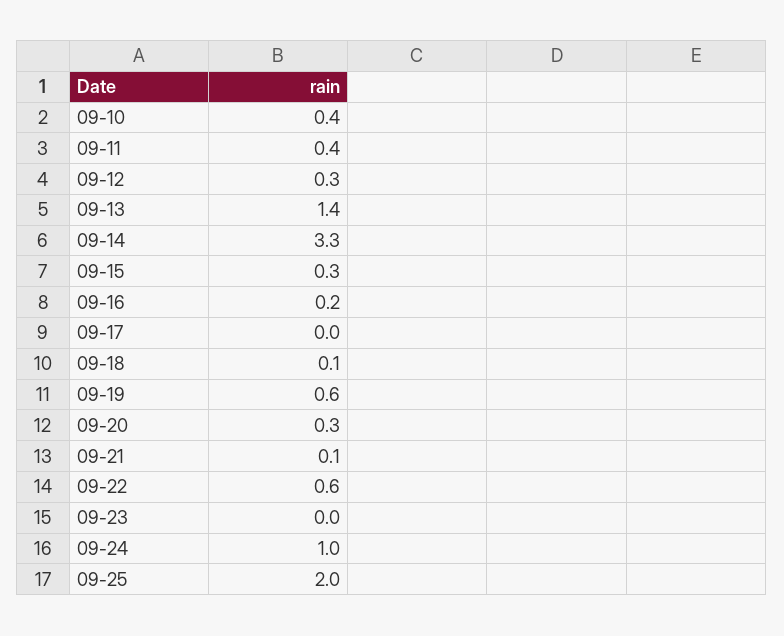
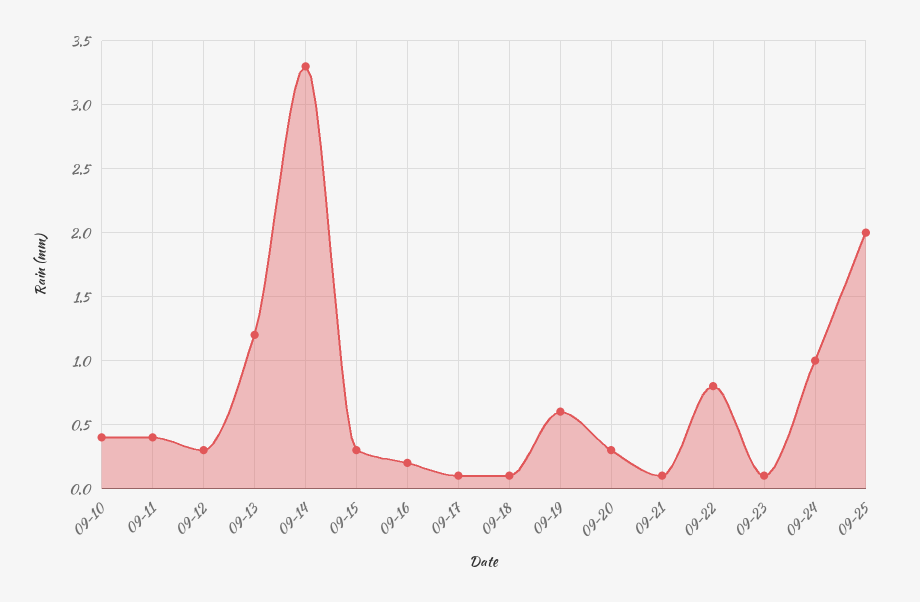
09-13: 1.4 -> 1.2
09-17: 0 -> 0.1
09-22: 0.6 -> 0.8
09-23: 0 -> 0.1

